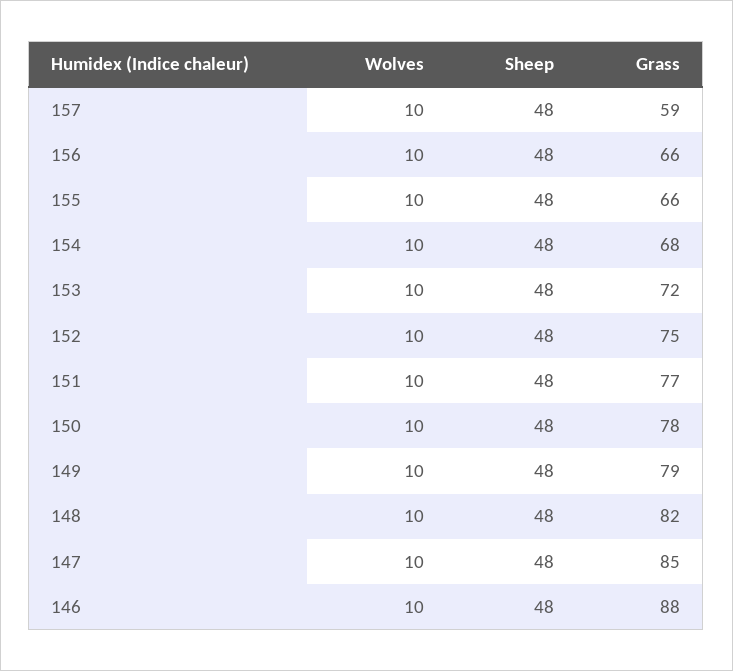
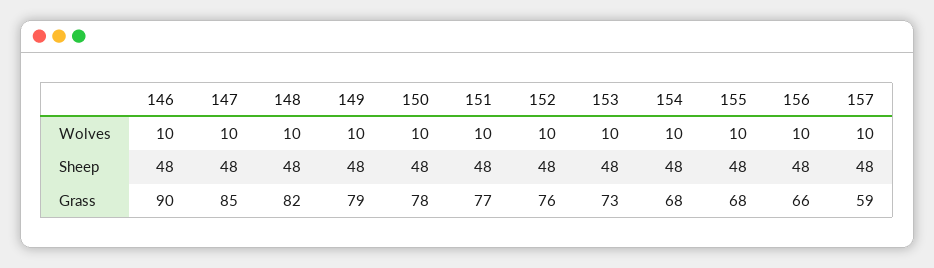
Grass, 155: 66 -> 68
Grass, 153: 72 -> 73
Grass, 152: 75 -> 76
Grass, 146: 88 -> 90

